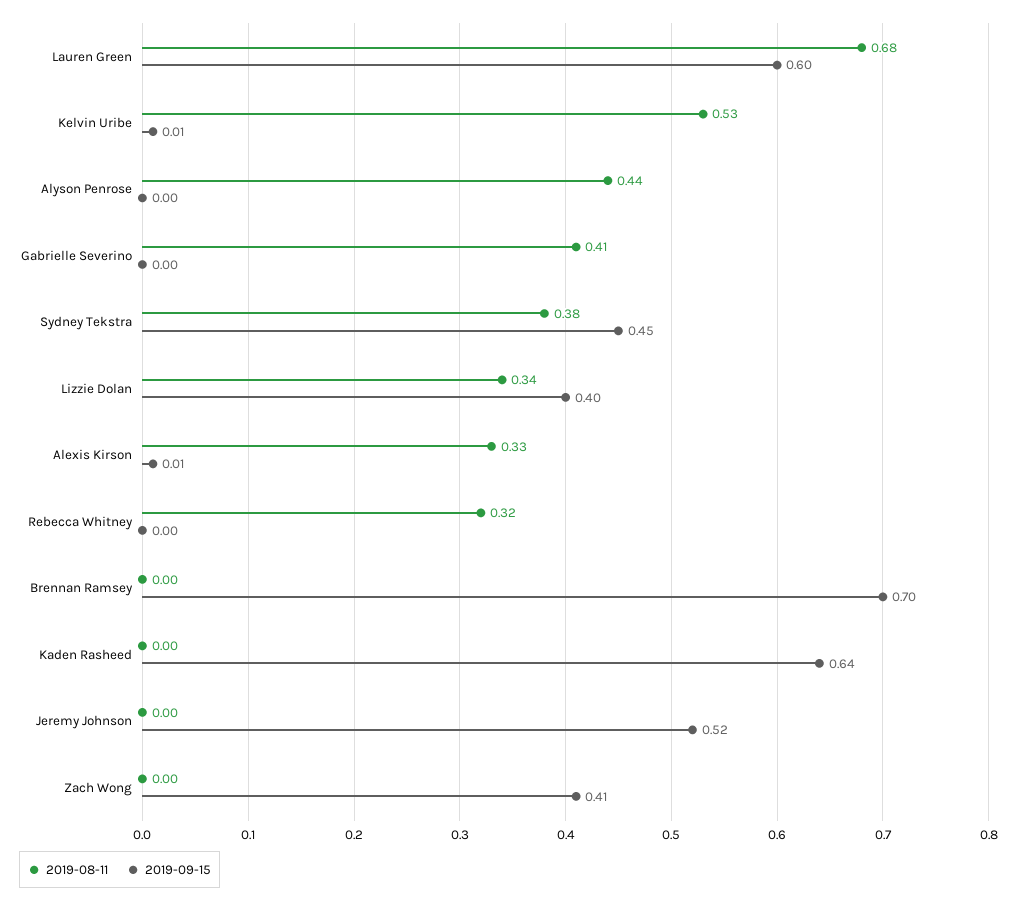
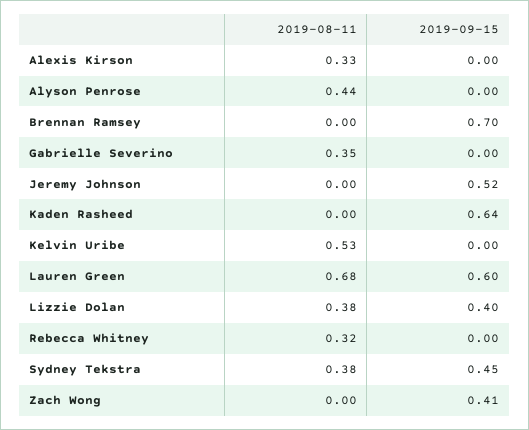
2019-09-15, Kelvin Uribe: 0.01 -> 0
2019-08-11, Gabrielle Severino: 0.41 -> 0.35
2019-08-11, Lizzie Dolan: 0.34 -> 0.38
2019-09-15, Alexis Kirson: 0.01 -> 0

